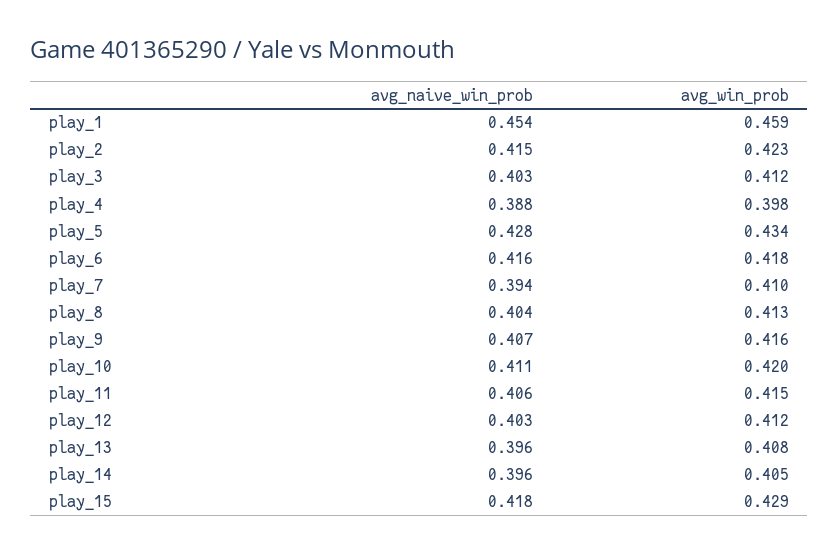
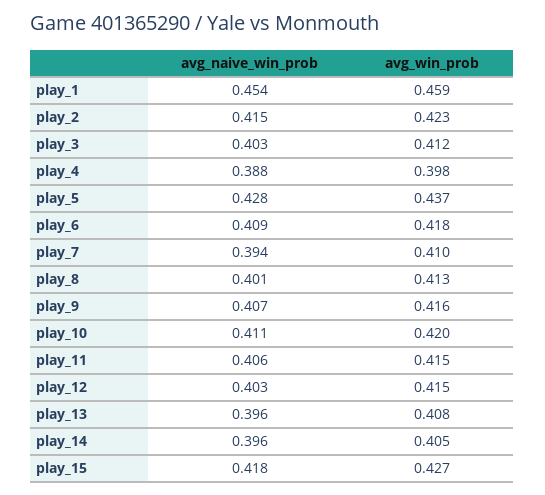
avg_win_prob, play_5: 0.434 -> 0.437
avg_naive_win_prob, play_6: 0.416 -> 0.409
avg_naive_win_prob, play_8: 0.404 -> 0.401
avg_win_prob, play_12: 0.412 -> 0.415
avg_win_prob, play_15: 0.429 -> 0.427

